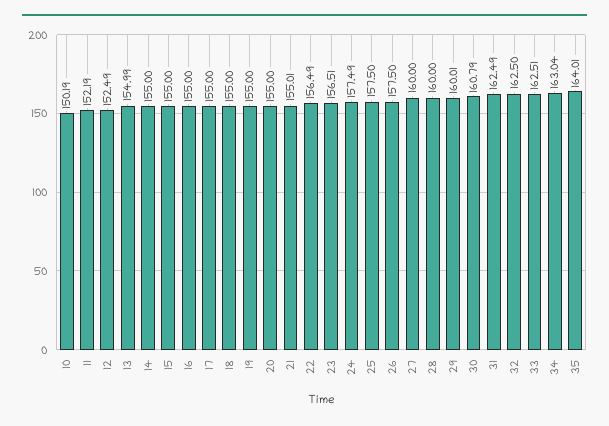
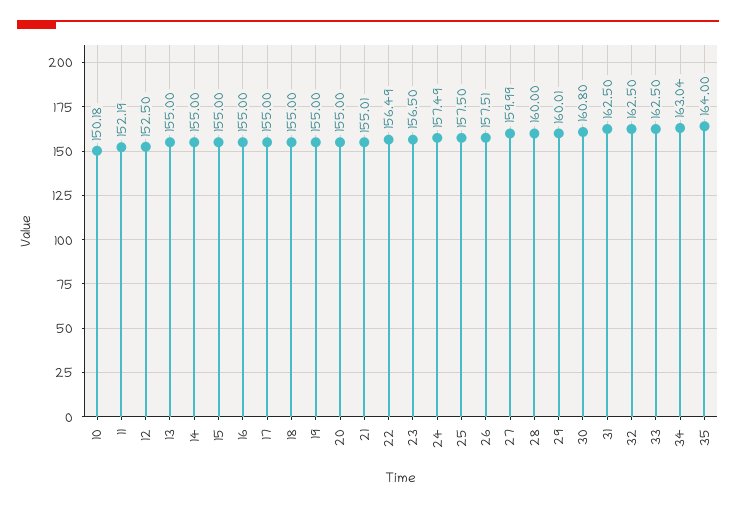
10: 150.19 -> 150.18
12: 152.49 -> 152.5
13: 154.99 -> 155
23: 156.51 -> 156.5
26: 157.5 -> 157.51
27: 160 -> 159.99
30: 160.79 -> 160.8
31: 162.49 -> 162.5
33: 162.51 -> 162.5
35: 164.01 -> 164

